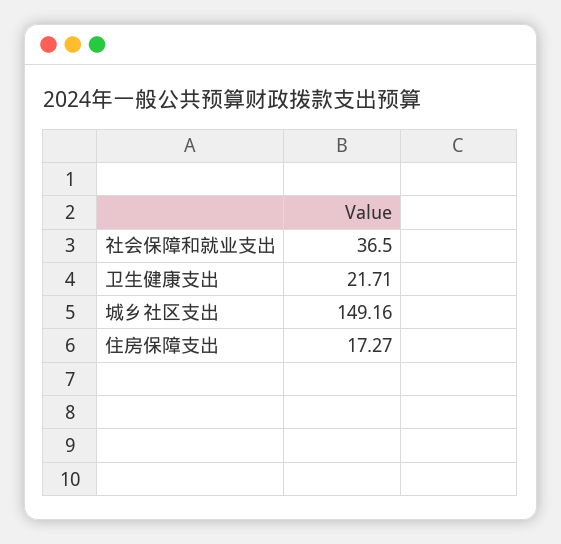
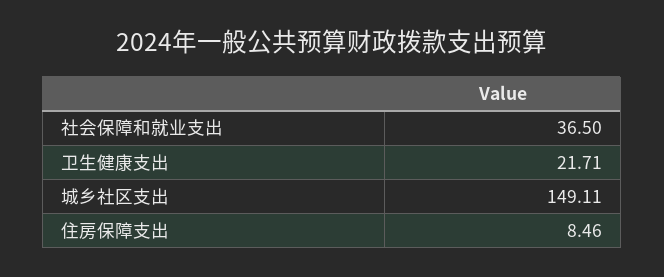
城乡社区支出: 149.16 -> 149.11
住房保障支出: 17.27 -> 8.46

